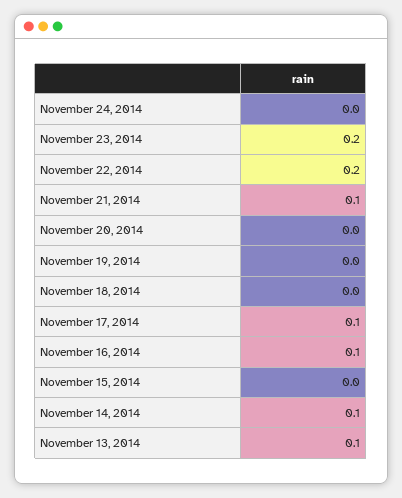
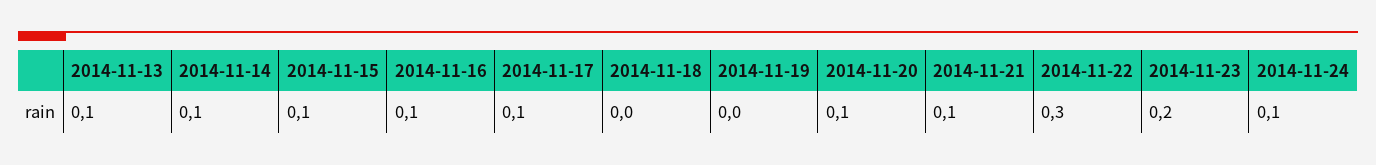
November 24, 2014: 0 -> 0.1
November 22, 2014: 0.2 -> 0.3
November 20, 2014: 0 -> 0.1
November 15, 2014: 0 -> 0.1

